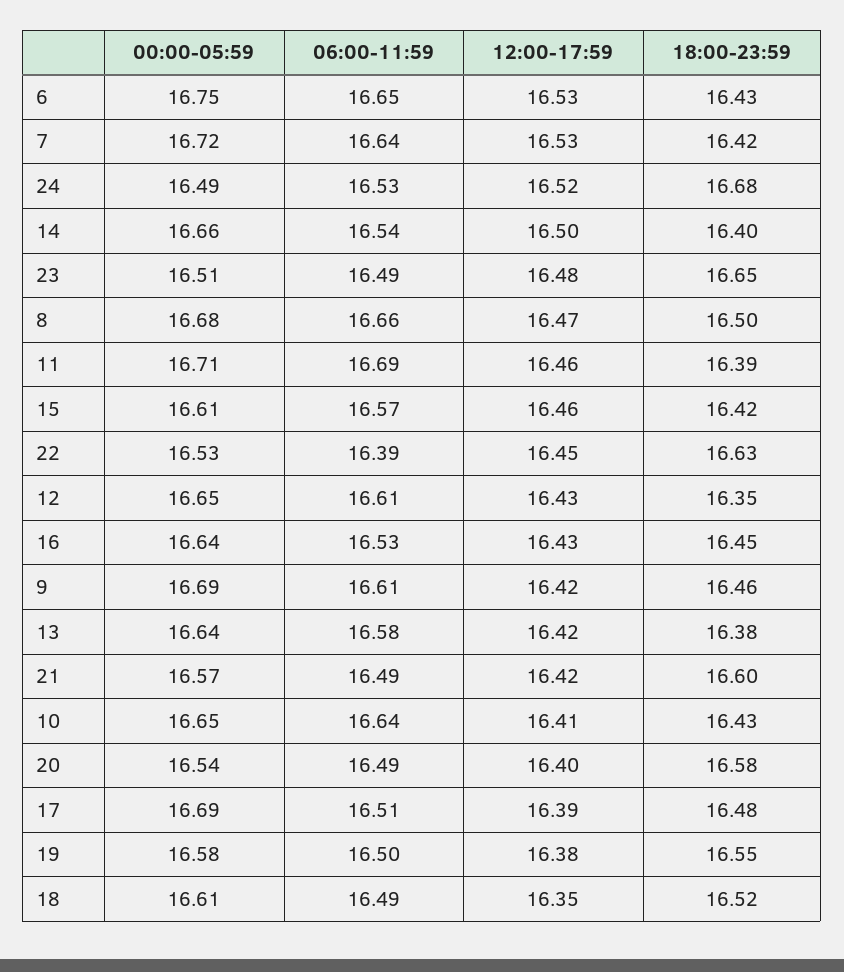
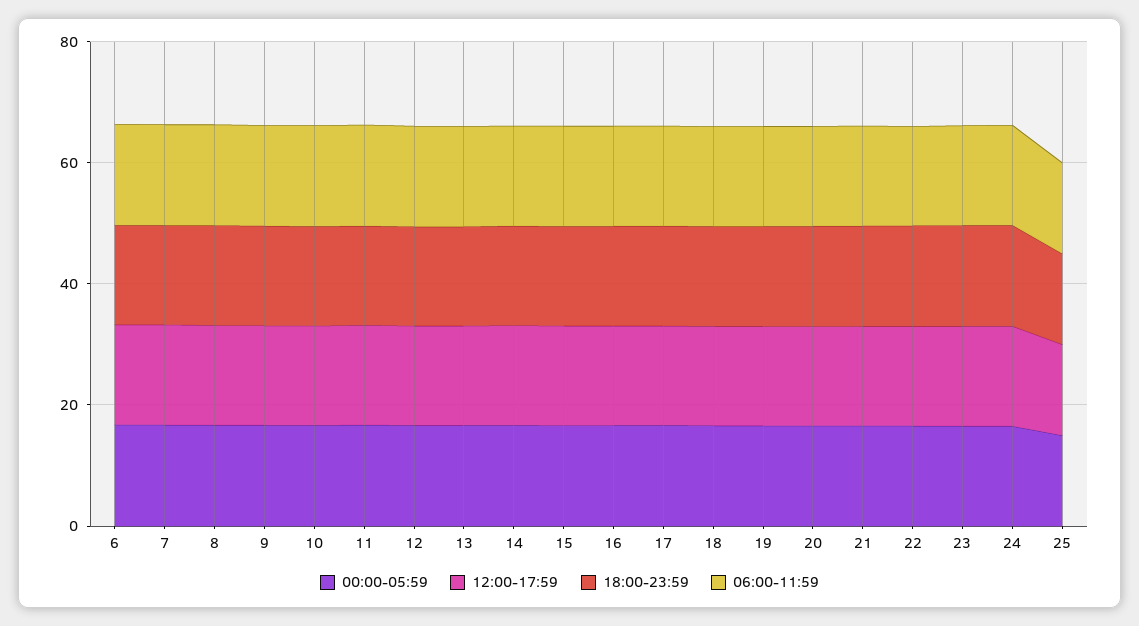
00:00-05:59, 25: none -> 15
12:00-17:59, 25: none -> 15
18:00-23:59, 25: none -> 15
06:00-11:59, 25: none -> 15

